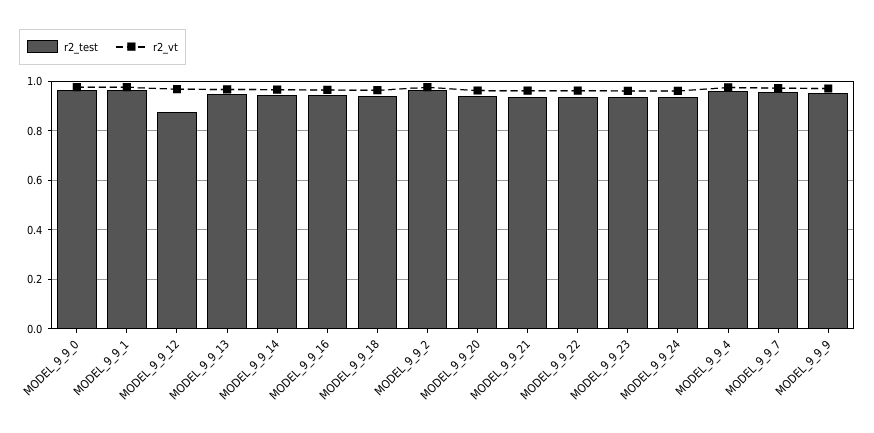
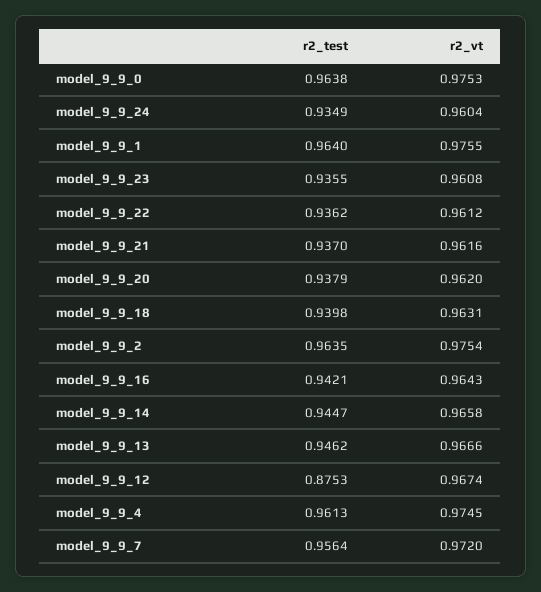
r2_test, MODEL_9_9_9: 0.95 -> none
r2_vt, MODEL_9_9_9: 0.975 -> none

